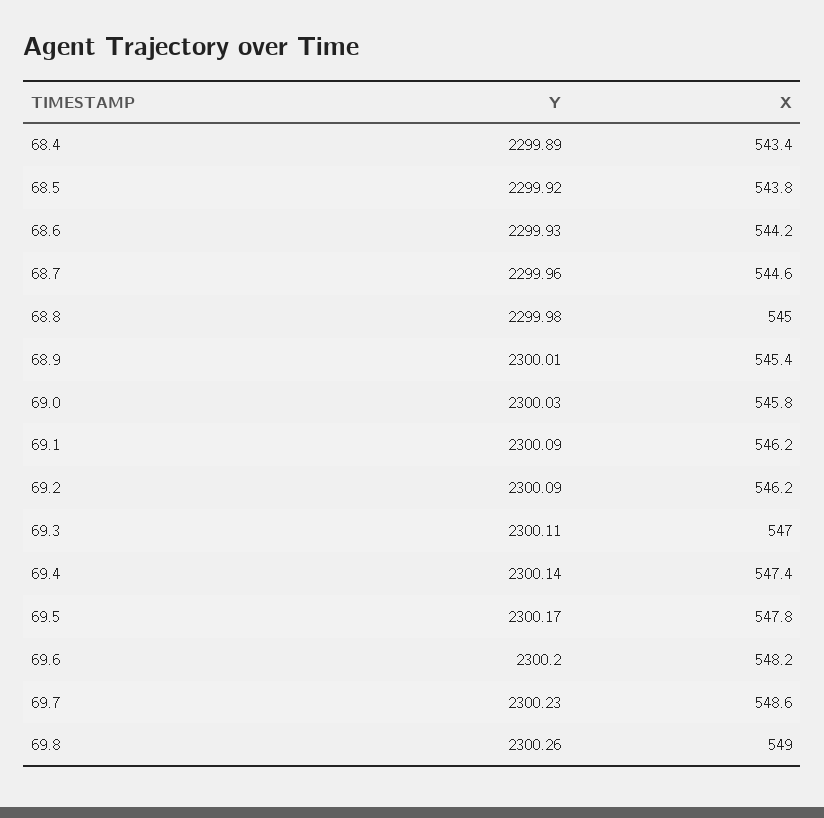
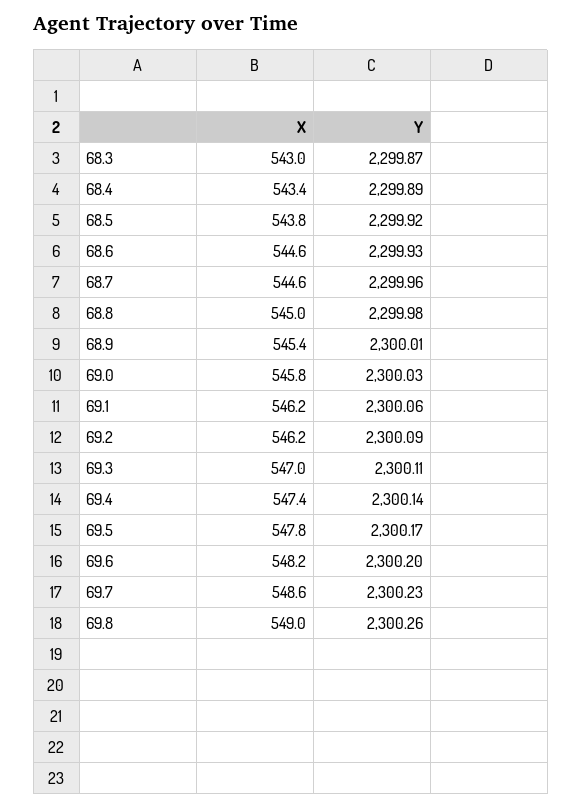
X, 68.6: 544.2 -> 544.6
Y, 69.1: 2300.09 -> 2300.06
X, 68.3: none -> 543
Y, 68.3: none -> 2299.87

